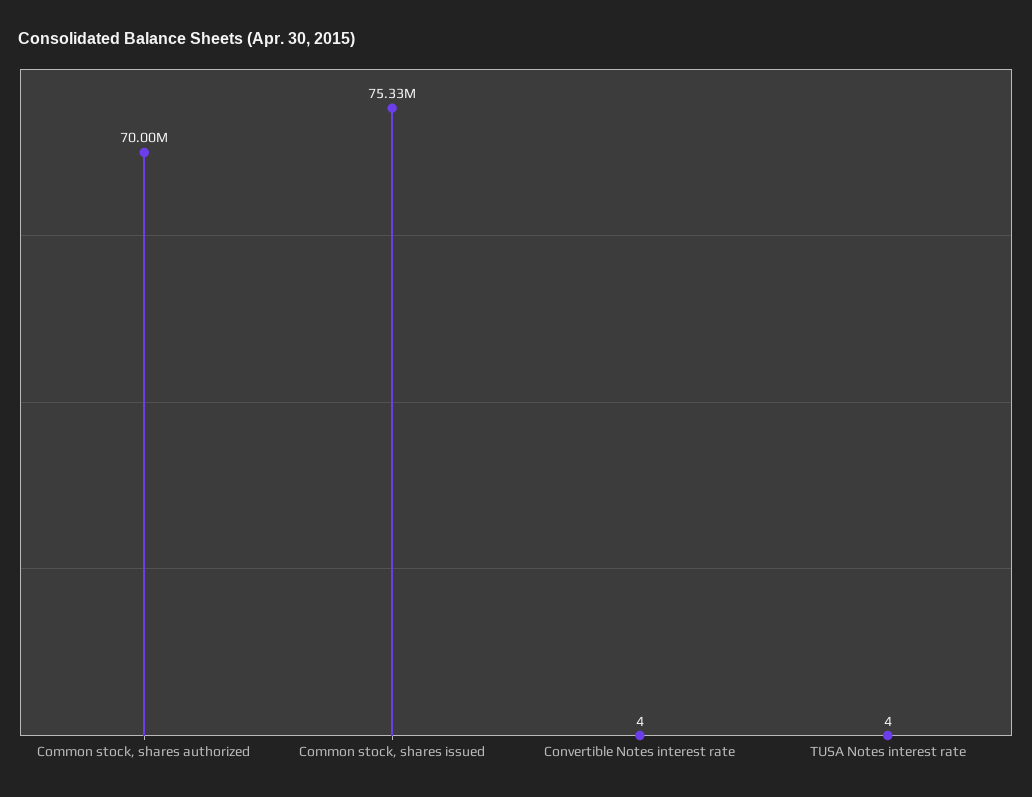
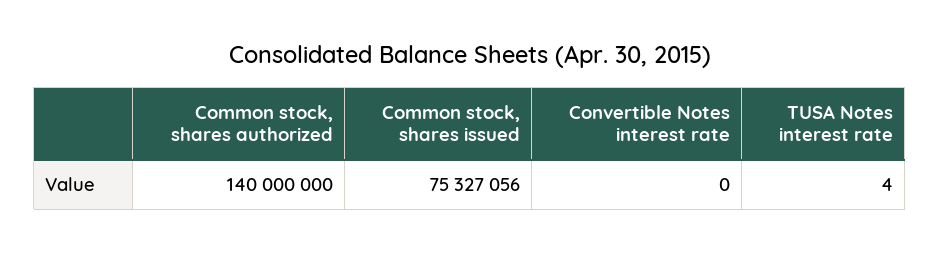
Common stock, shares authorized: 70000000 -> 140000000
Convertible Notes interest rate: 4 -> 0

